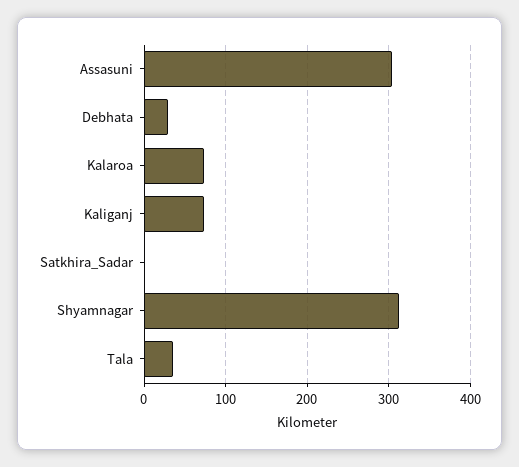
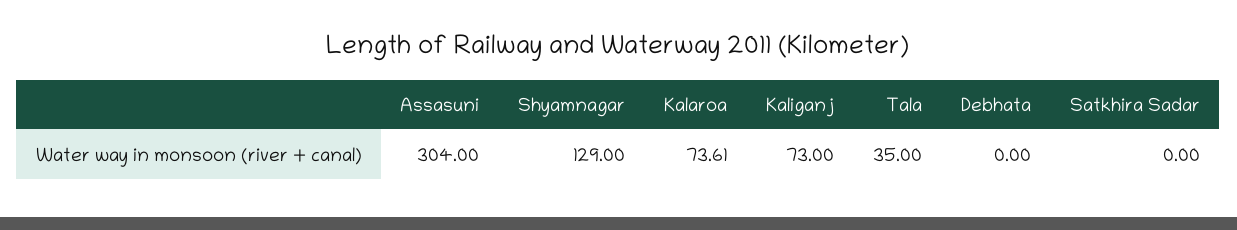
Debhata: 30 -> 0
Shyamnagar: 310 -> 129

